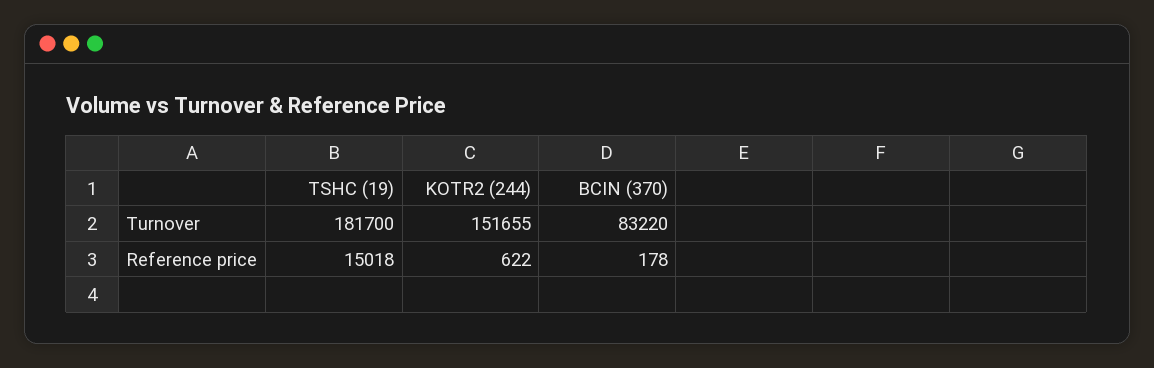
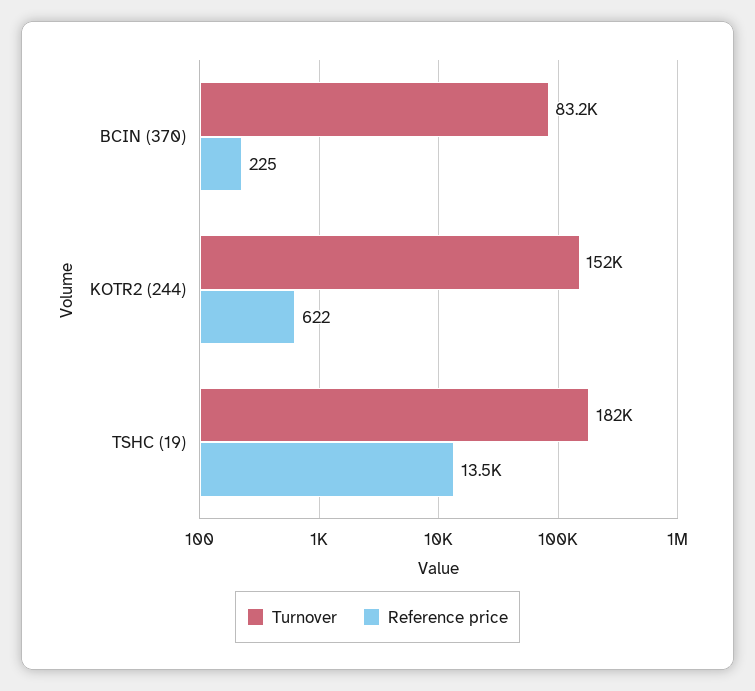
Reference price, TSHC (19): 15018 -> 13500
Reference price, BCIN (370): 178 -> 225

